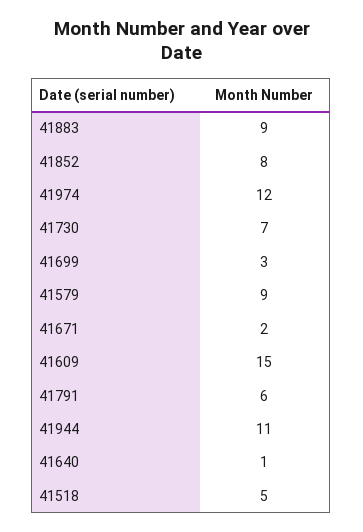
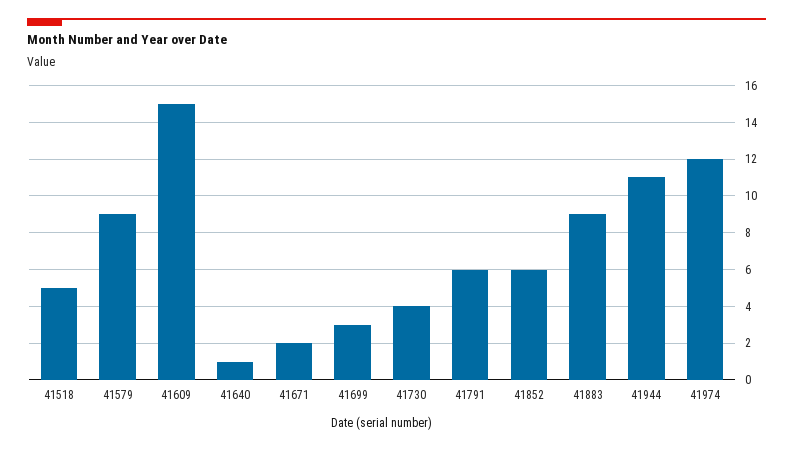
41852: 8 -> 6
41730: 7 -> 4

